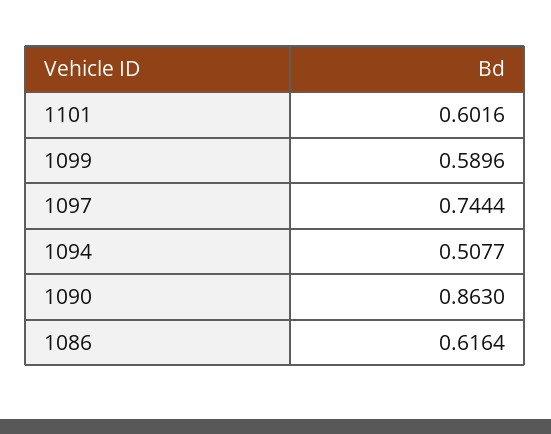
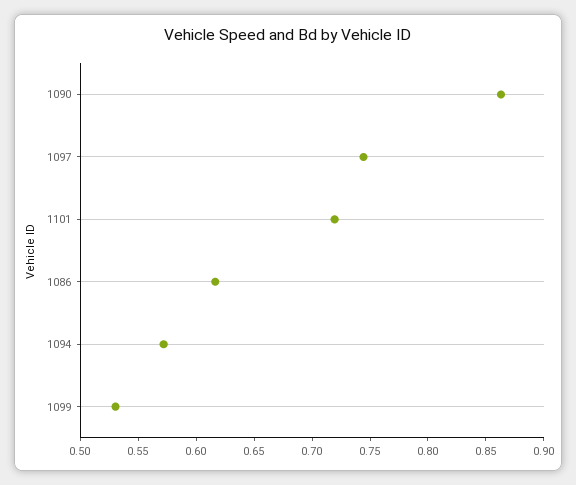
1101: 0.6016 -> 0.72
1099: 0.5896 -> 0.53
1094: 0.5077 -> 0.57

